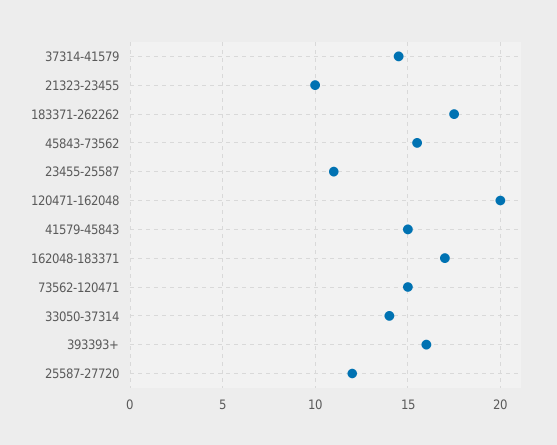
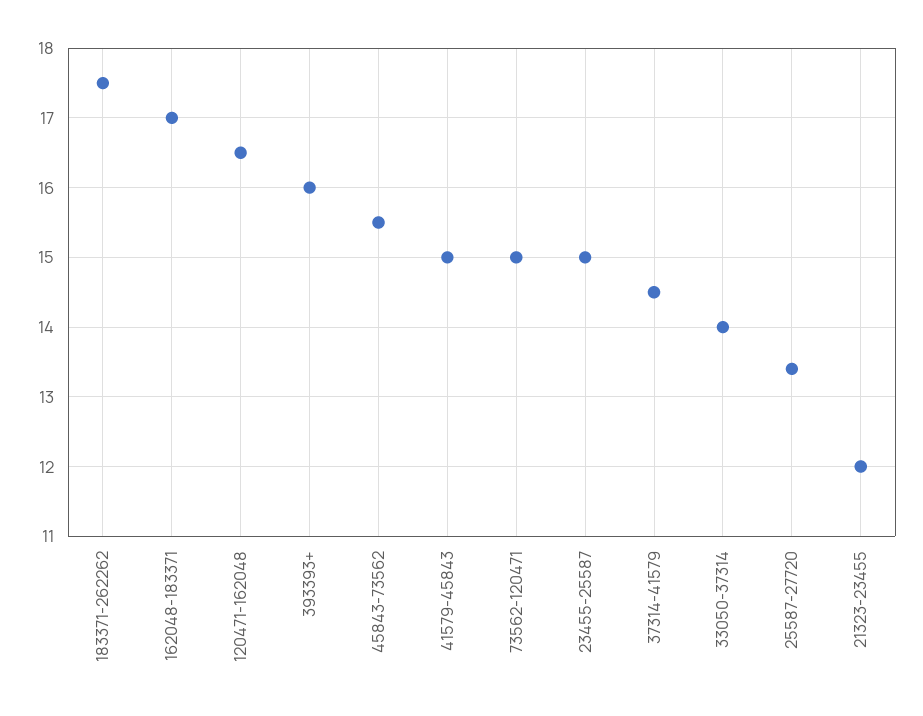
21323-23455: 10 -> 12
23455-25587: 11 -> 15
120471-162048: 20 -> 16.5
25587-27720: 12 -> 13.4

